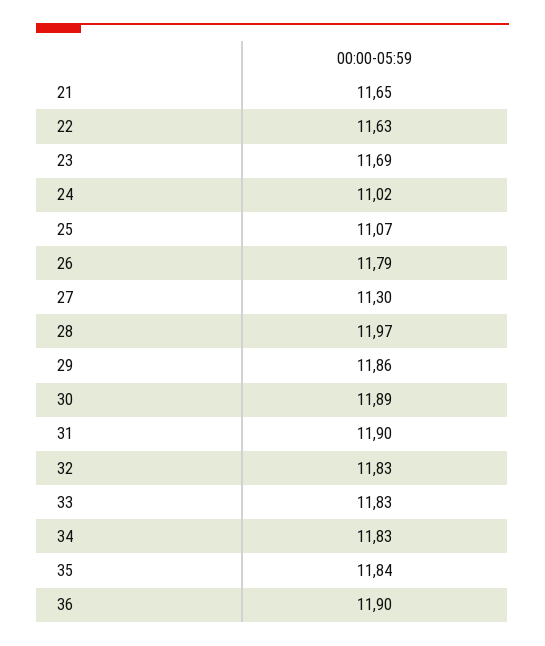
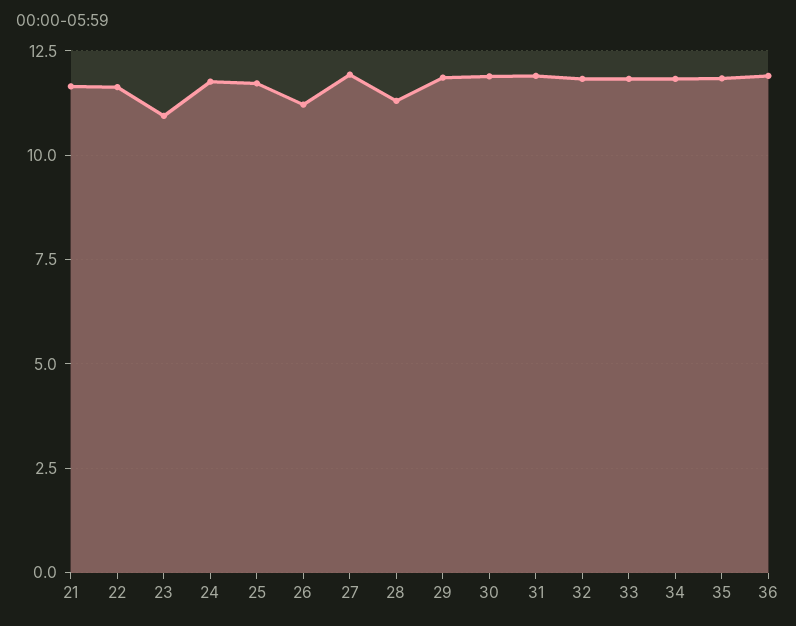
23: 11.69 -> 11
24: 11.02 -> 11.75
25: 11.07 -> 11.75
26: 11.79 -> 11.25
27: 11.3 -> 12
28: 11.97 -> 11.25

